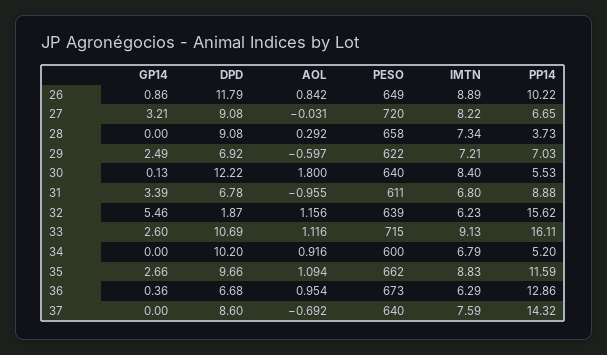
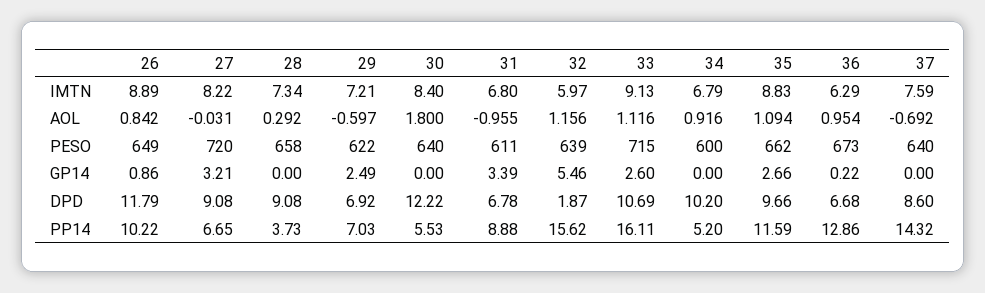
GP14, 30: 0.13 -> 0
IMTN, 32: 6.23 -> 5.97
GP14, 36: 0.36 -> 0.22

